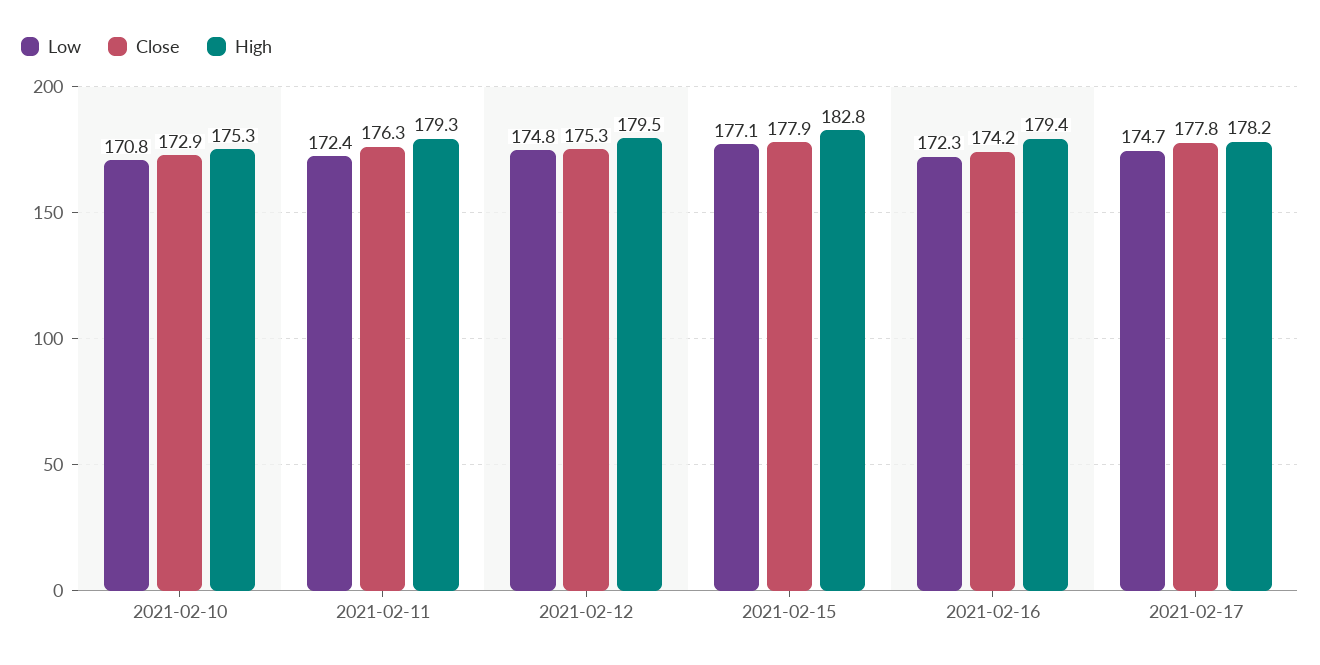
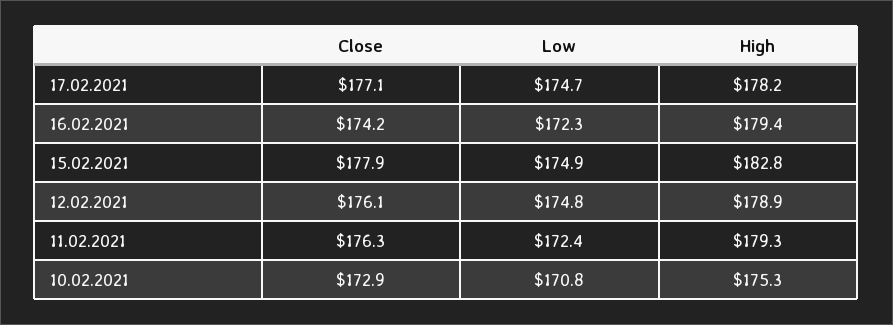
Close, 2021-02-12: 175.3 -> 176.1
High, 2021-02-12: 179.5 -> 178.9
Low, 2021-02-15: 177.1 -> 174.9
Close, 2021-02-17: 177.8 -> 177.1

